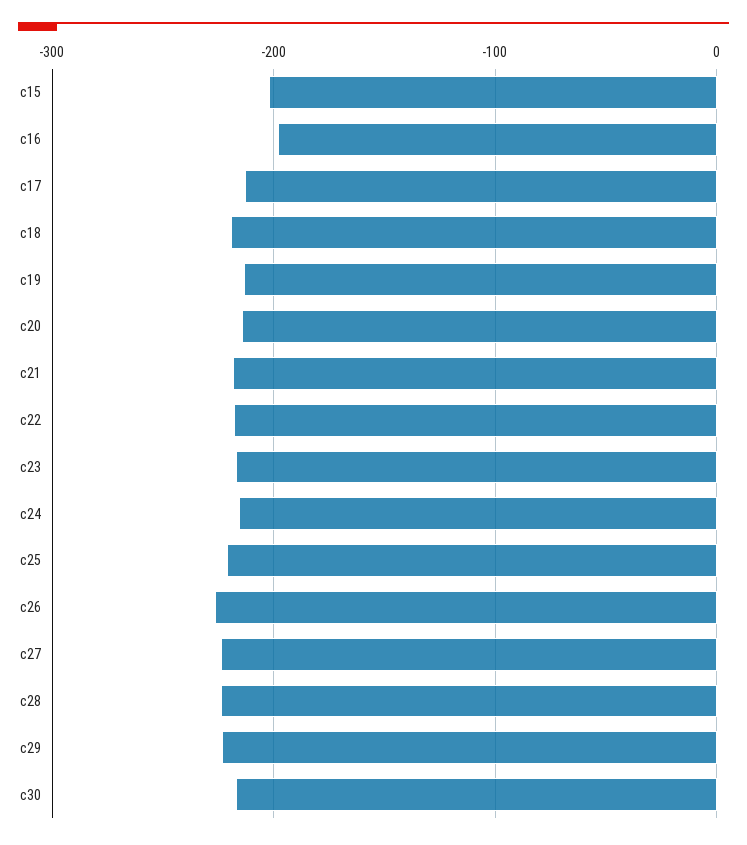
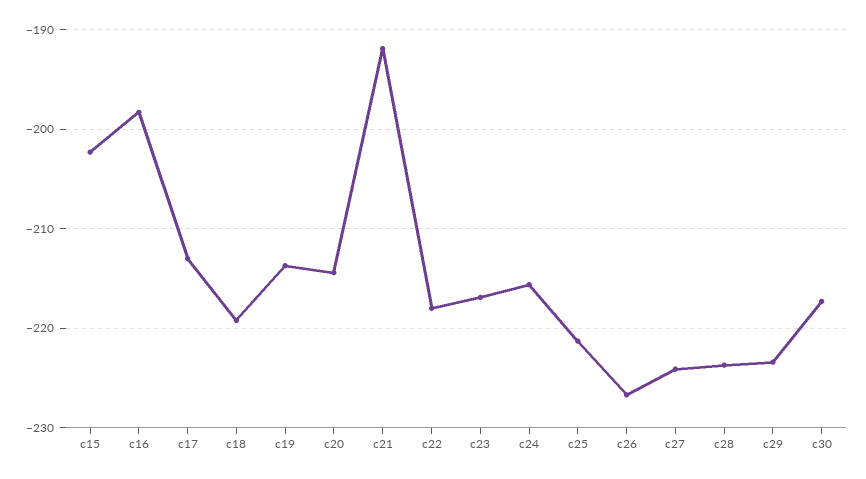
c21: -220 -> -192

